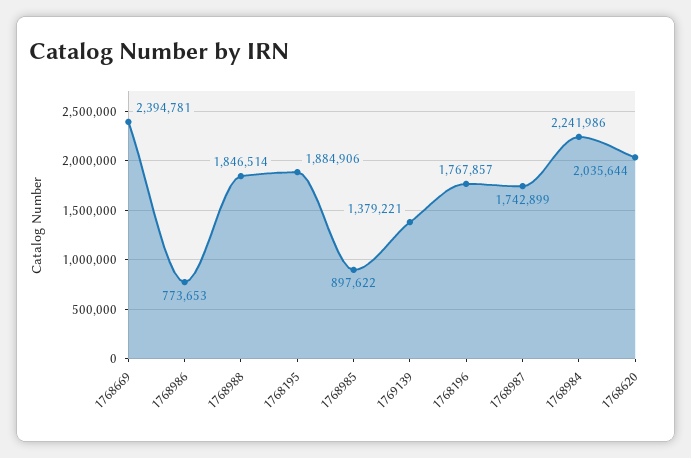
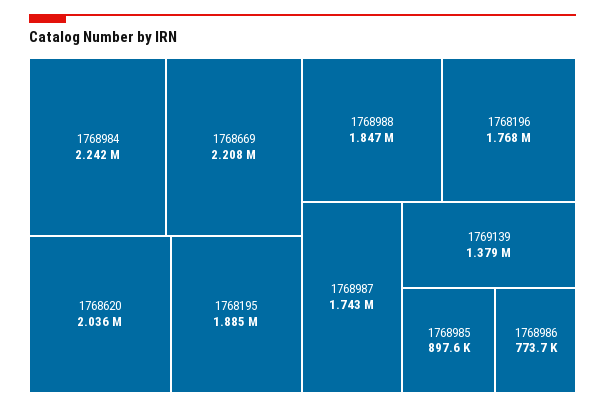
1768669: 2394781 -> 2208000

